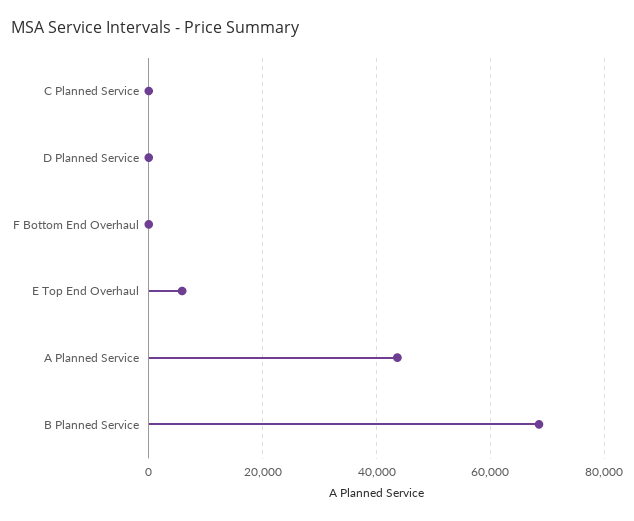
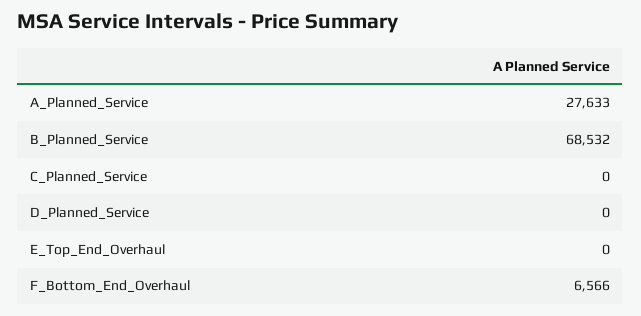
F Bottom End Overhaul: 0 -> 6566
E Top End Overhaul: 6000 -> 0
A Planned Service: 44000 -> 27633

